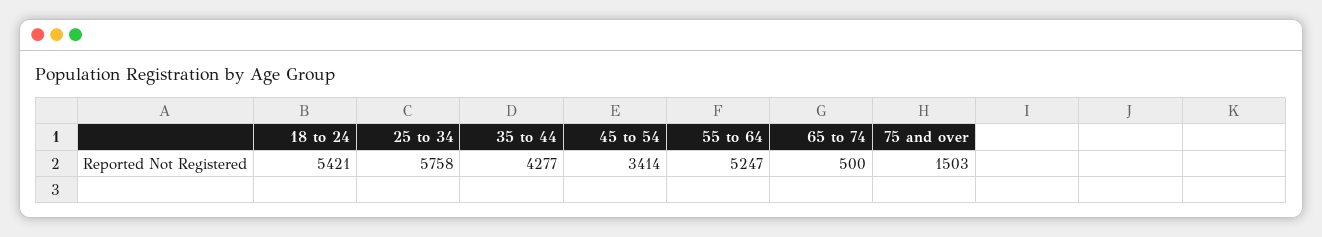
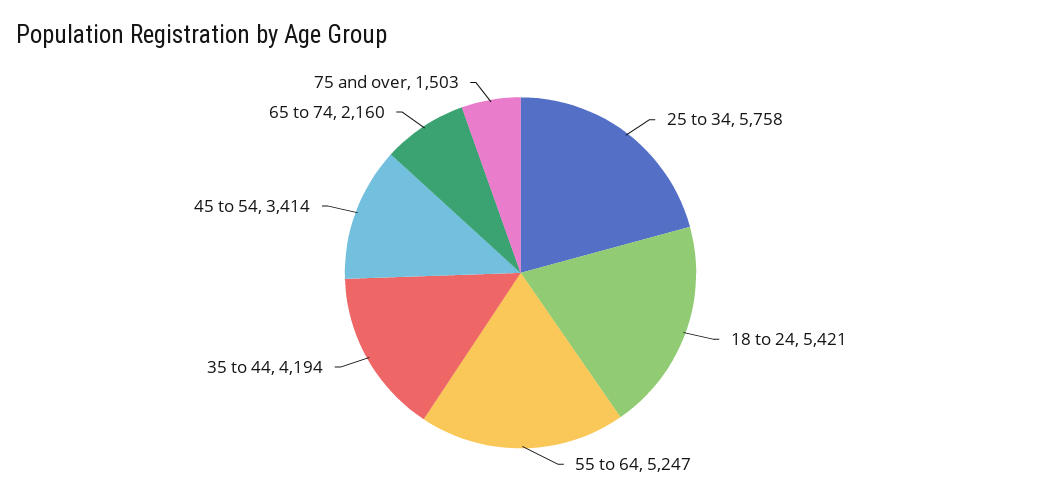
35 to 44: 4277 -> 4194
65 to 74: 500 -> 2160

